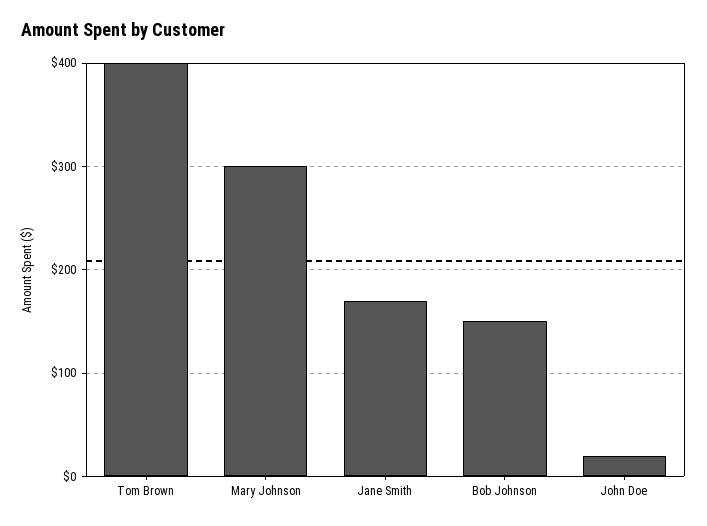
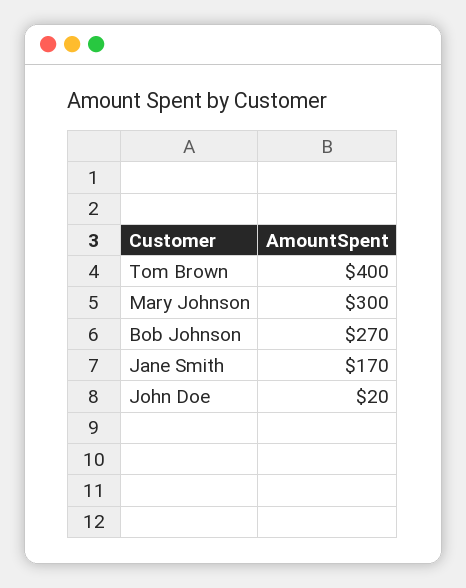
Bob Johnson: 150 -> 270

